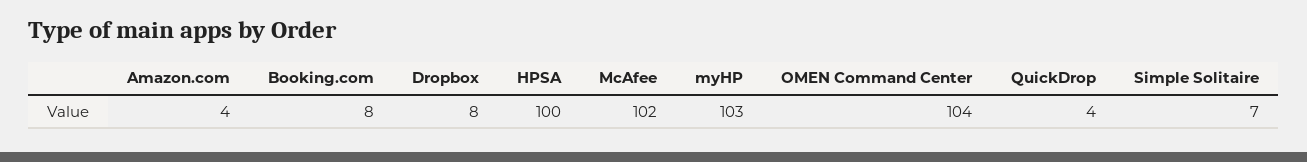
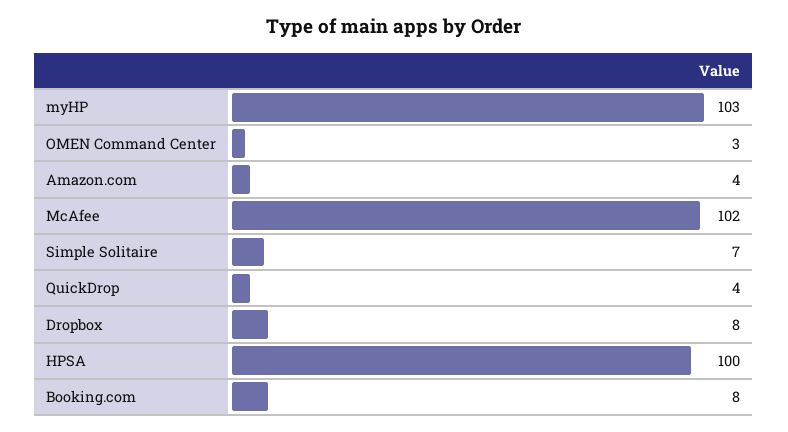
OMEN Command Center: 104 -> 3

